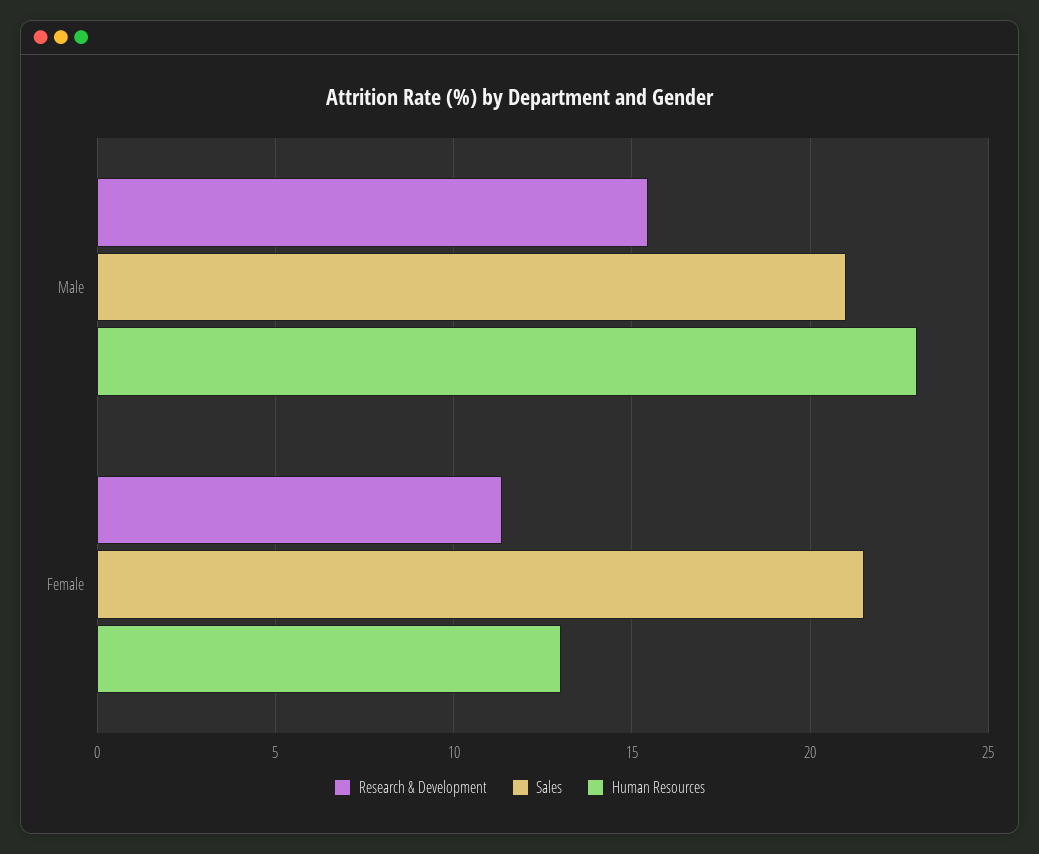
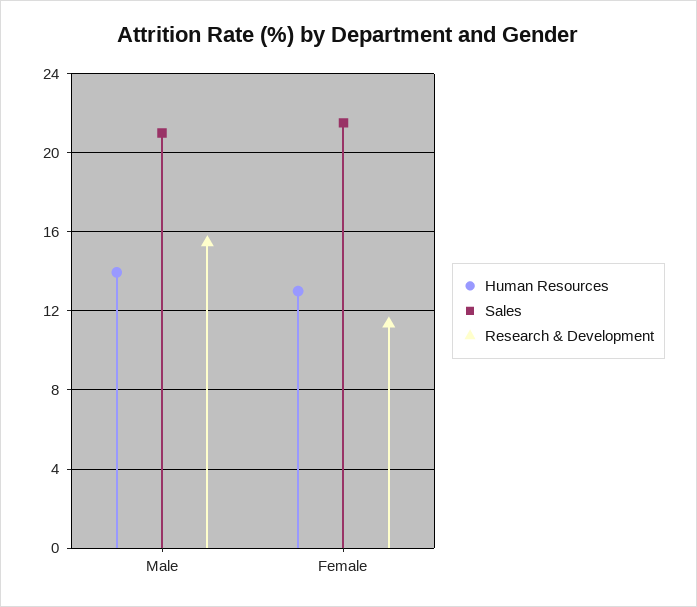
Human Resources, Male: 23 -> 14

